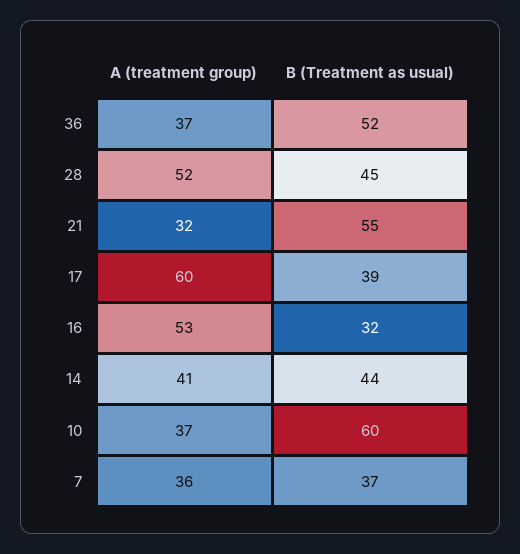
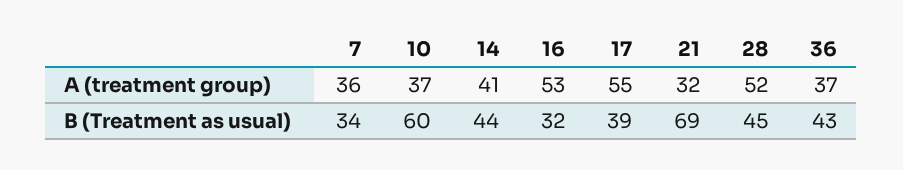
B (Treatment as usual), 36: 52 -> 43
B (Treatment as usual), 21: 55 -> 69
A (treatment group), 17: 60 -> 55
B (Treatment as usual), 7: 37 -> 34

